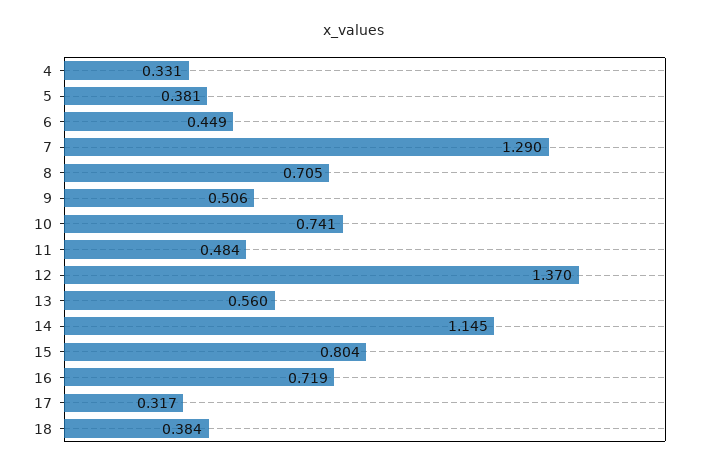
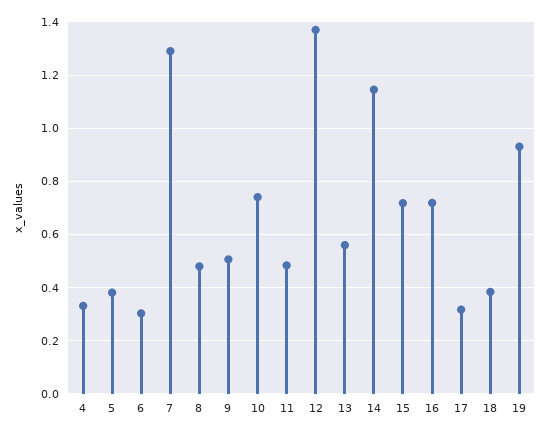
6: 0.449 -> 0.3
8: 0.705 -> 0.475
15: 0.804 -> 0.725
19: none -> 0.925

